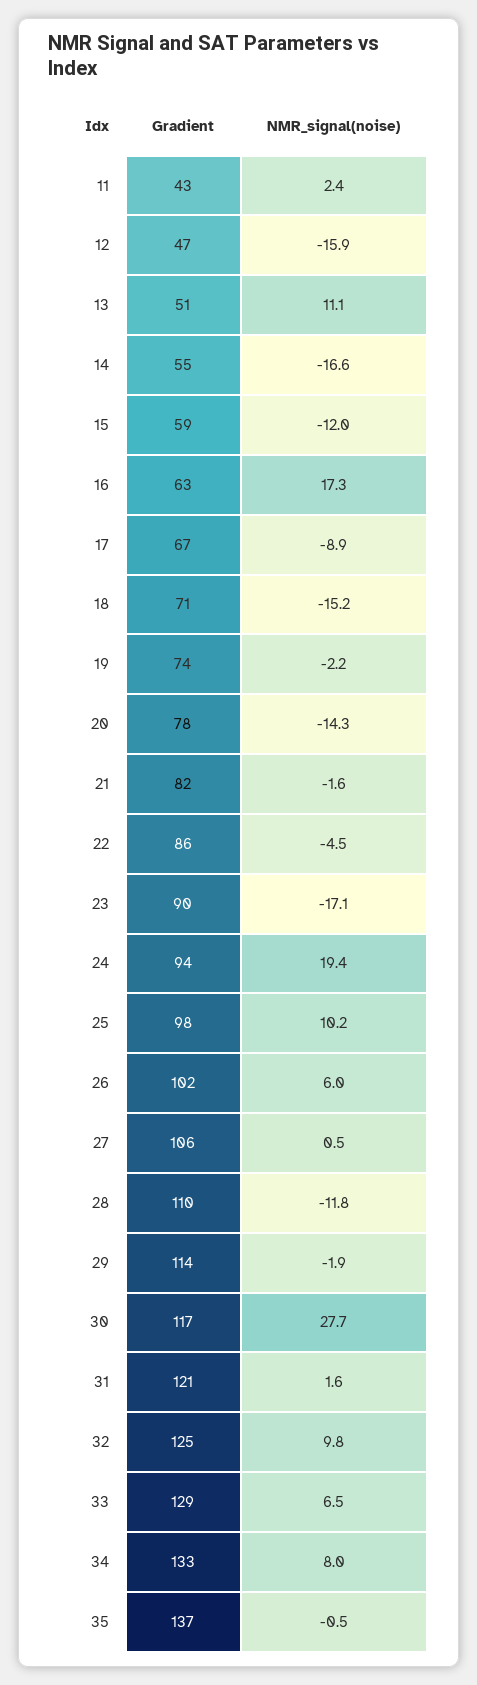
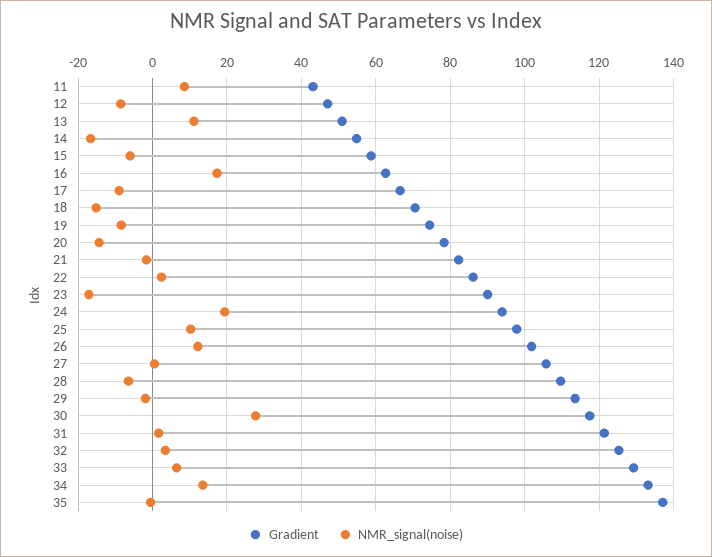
NMR_signal(noise), 11: 2.4 -> 8
NMR_signal(noise), 12: -15.9 -> -8
NMR_signal(noise), 15: -12 -> -6
NMR_signal(noise), 19: -2.2 -> -8
NMR_signal(noise), 22: -4.5 -> 2
NMR_signal(noise), 26: 6 -> 12
NMR_signal(noise), 28: -11.8 -> -6
NMR_signal(noise), 32: 9.8 -> 4
NMR_signal(noise), 34: 8 -> 14

